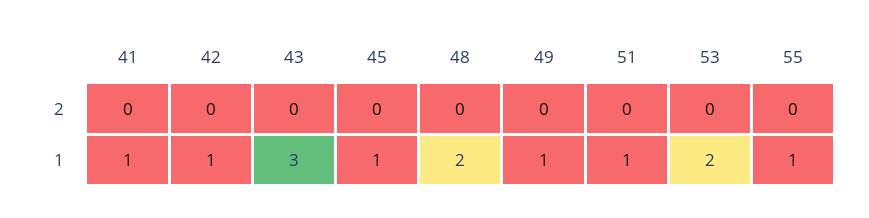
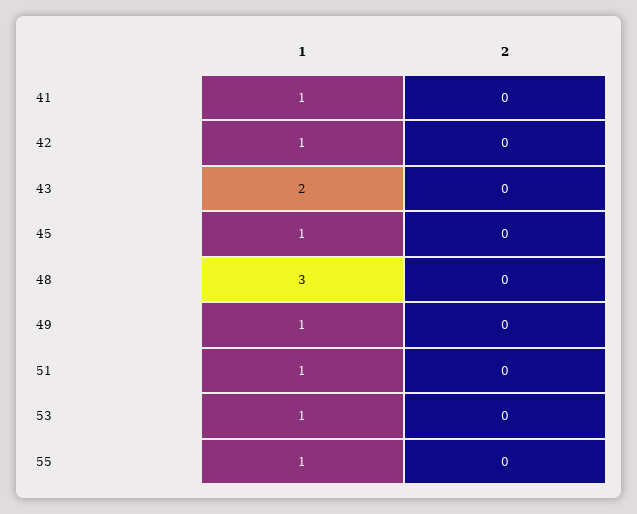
43, 1: 3 -> 2
48, 1: 2 -> 3
53, 1: 2 -> 1

